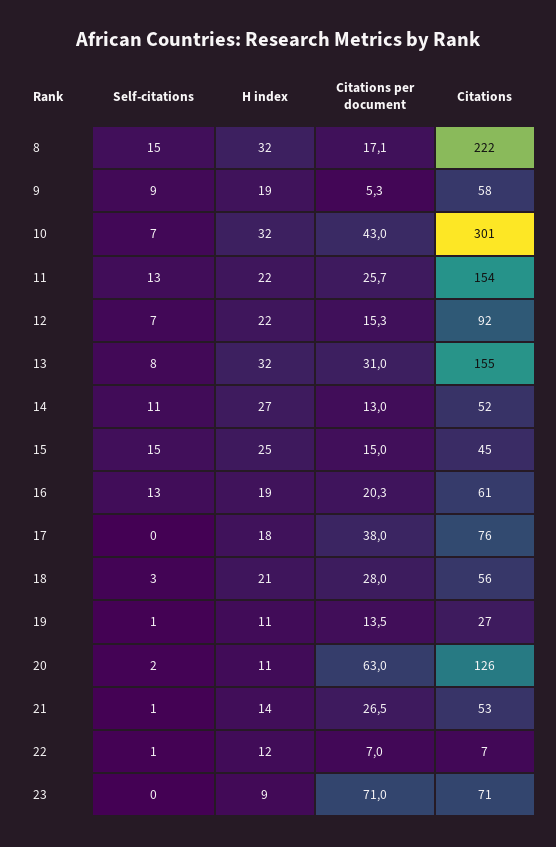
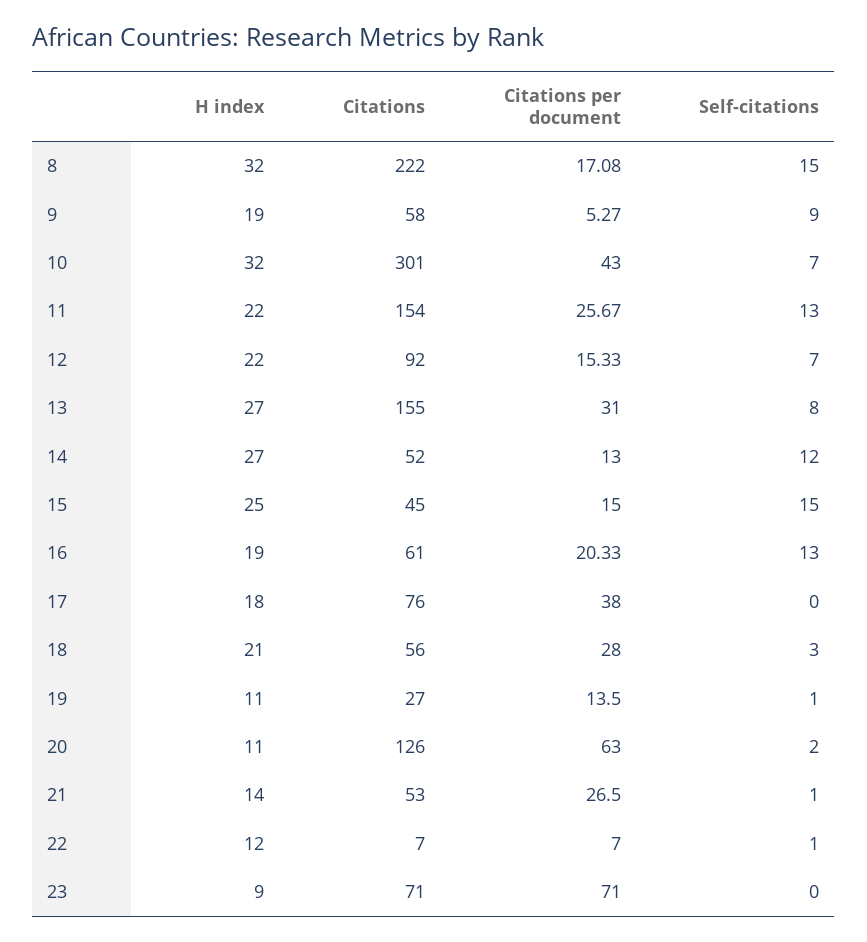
H index, 13: 32 -> 27
Self-citations, 14: 11 -> 12

